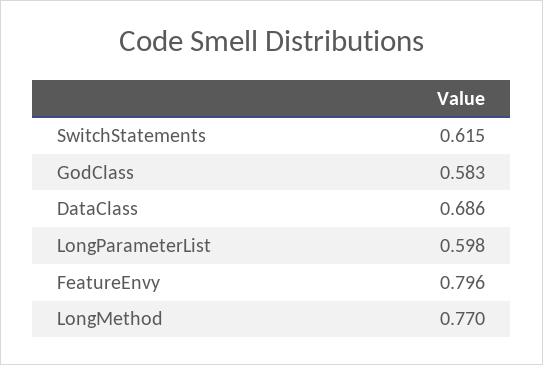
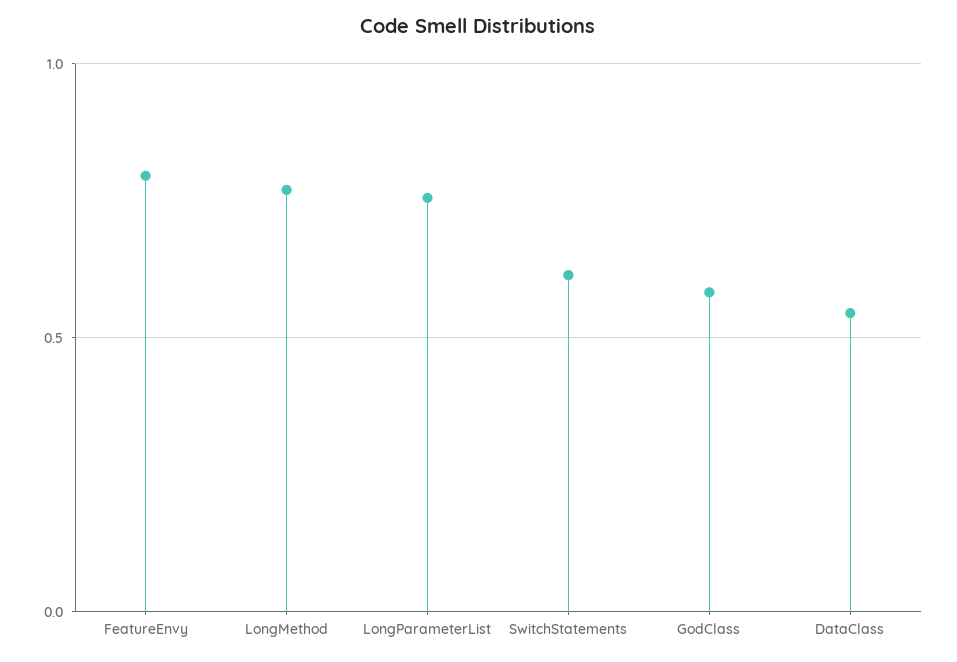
DataClass: 0.686 -> 0.55
LongParameterList: 0.598 -> 0.75

